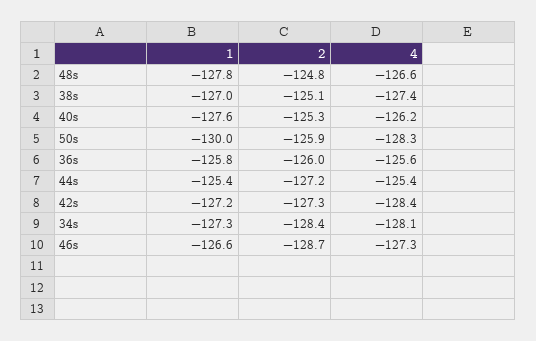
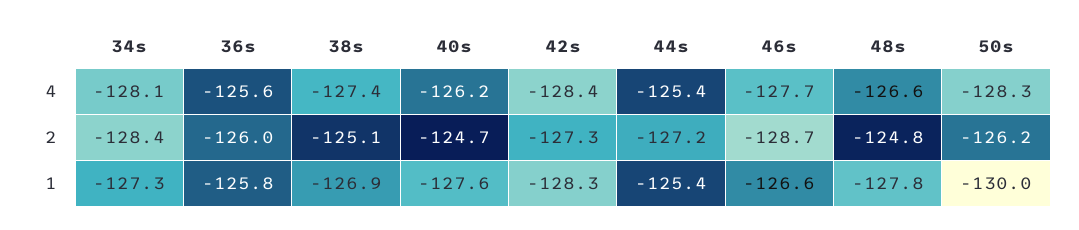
1, 38s: -127 -> -126.9
2, 40s: -125.3 -> -124.7
2, 50s: -125.9 -> -126.2
1, 42s: -127.2 -> -128.3
4, 46s: -127.3 -> -127.7

